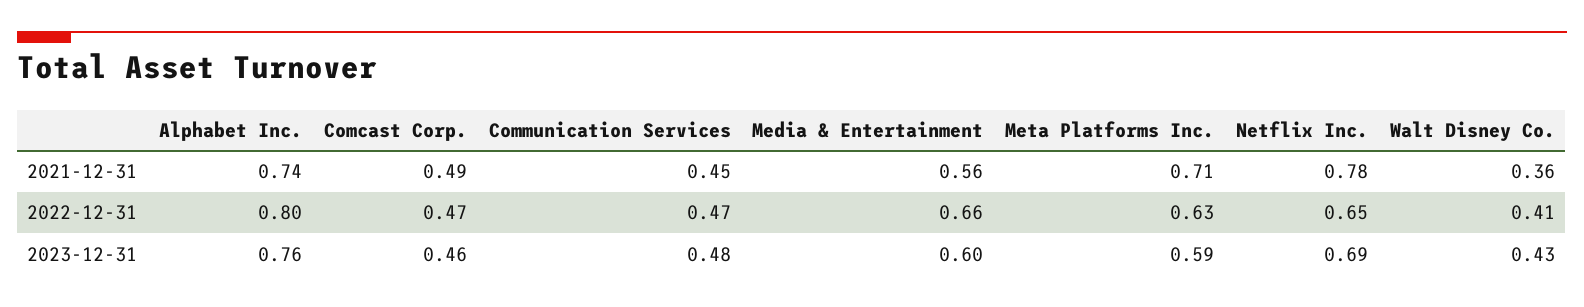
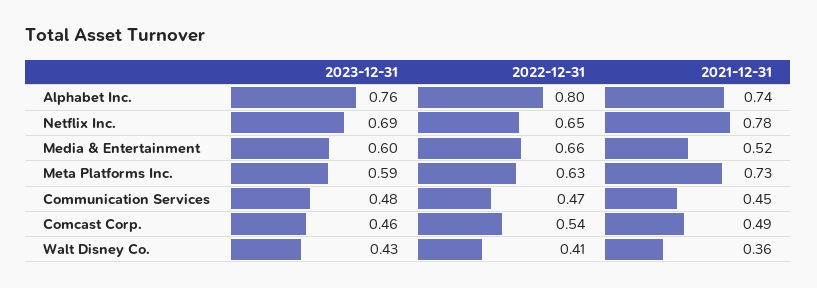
Media & Entertainment, 2021-12-31: 0.56 -> 0.52
Meta Platforms Inc., 2021-12-31: 0.71 -> 0.73
Comcast Corp., 2022-12-31: 0.47 -> 0.54

